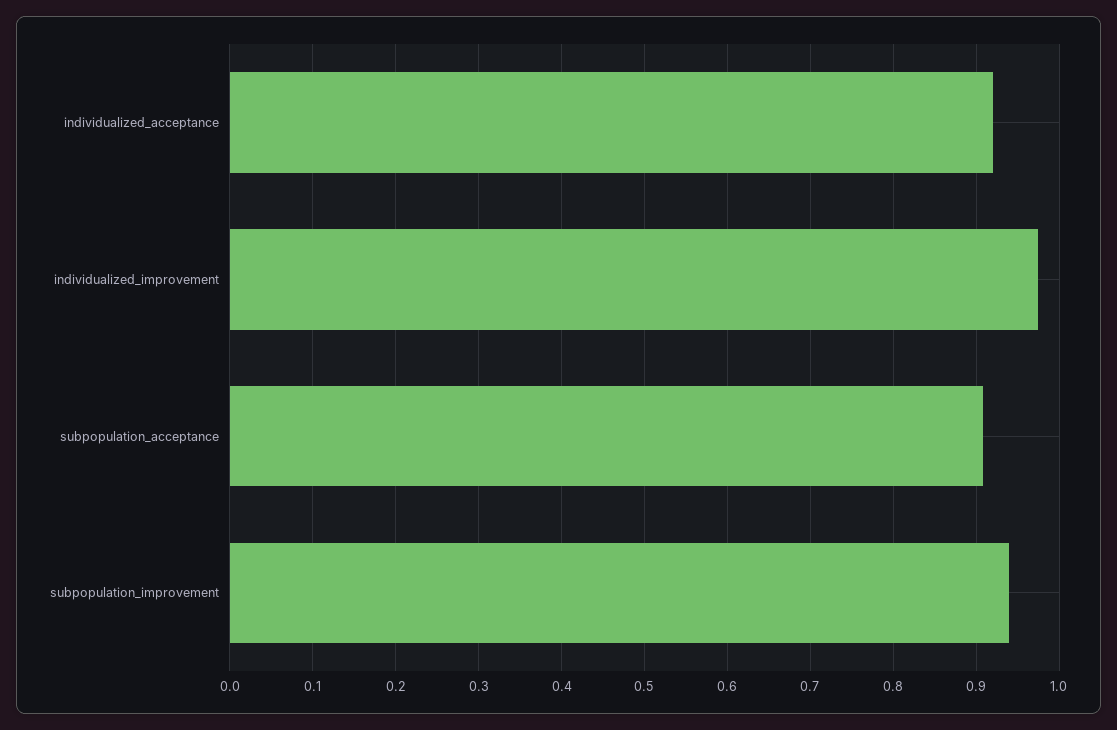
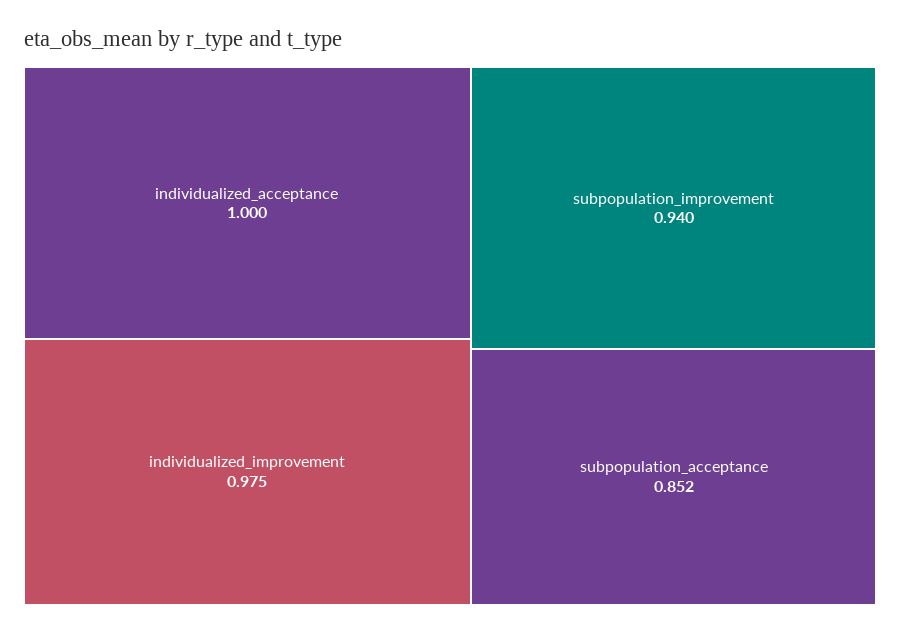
individualized_acceptance: 0.92 -> 1
subpopulation_acceptance: 0.91 -> 0.852

